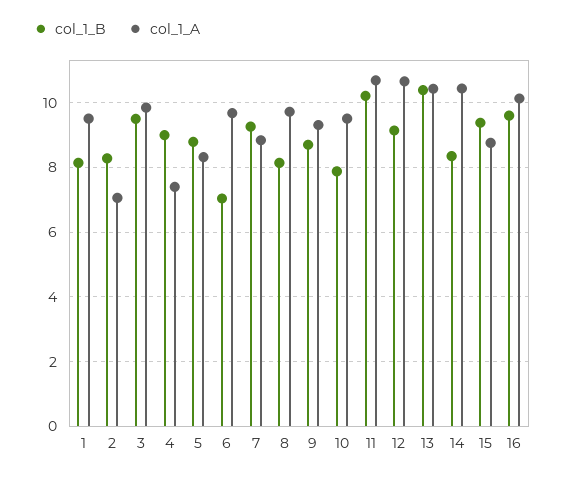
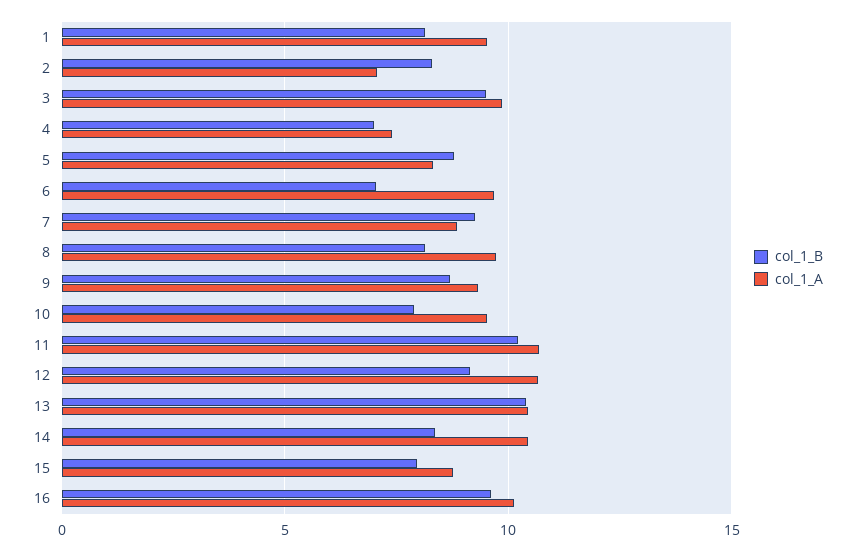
col_1_B, 4: 9 -> 7
col_1_B, 15: 9.4 -> 8

